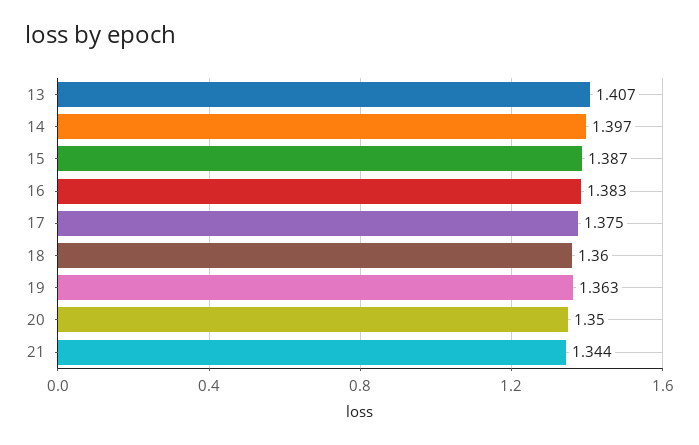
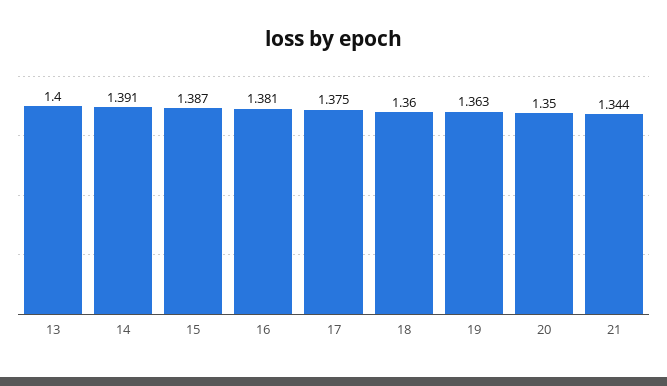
13: 1.407 -> 1.4
14: 1.397 -> 1.391
16: 1.383 -> 1.381

